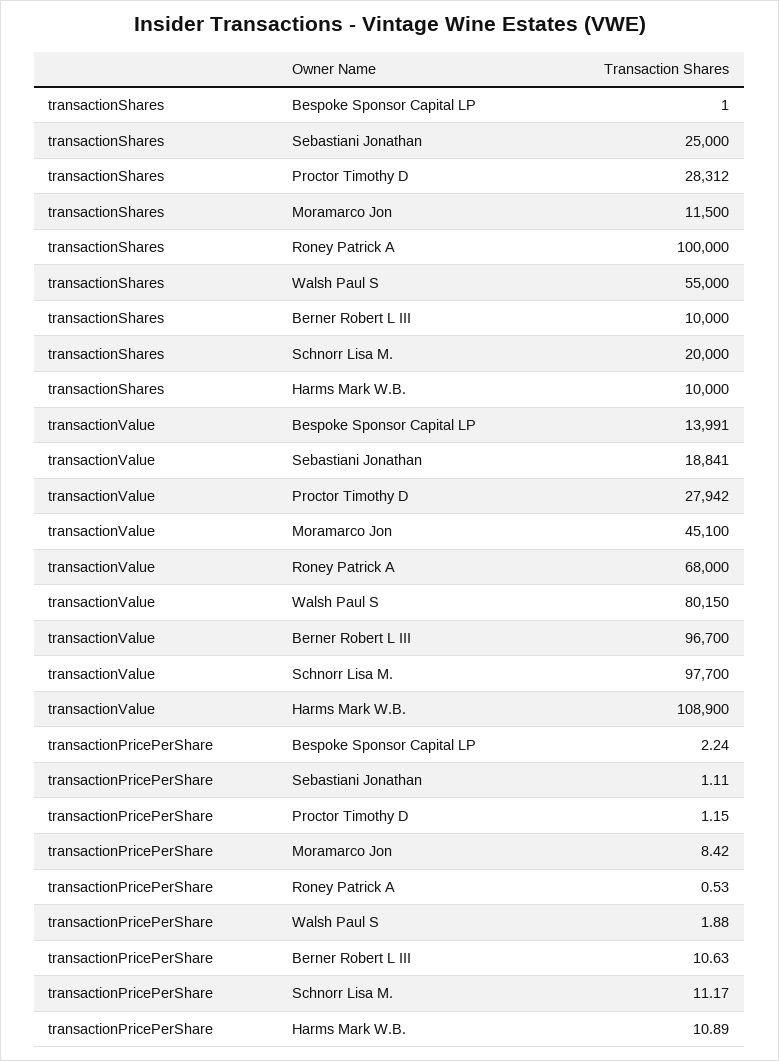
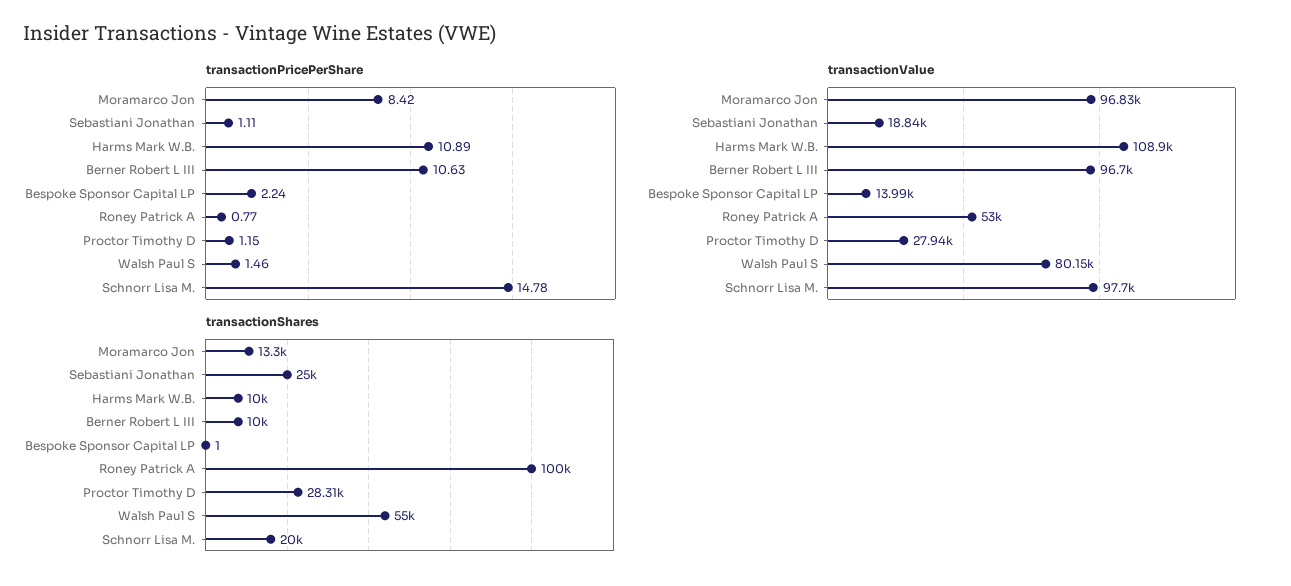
transactionShares, Moramarco Jon: 11500 -> 13300
transactionValue, Moramarco Jon: 45100 -> 96830
transactionValue, Roney Patrick A: 68000 -> 53000
transactionPricePerShare, Roney Patrick A: 0.53 -> 0.77
transactionPricePerShare, Walsh Paul S: 1.88 -> 1.46
transactionPricePerShare, Schnorr Lisa M.: 11.17 -> 14.78

